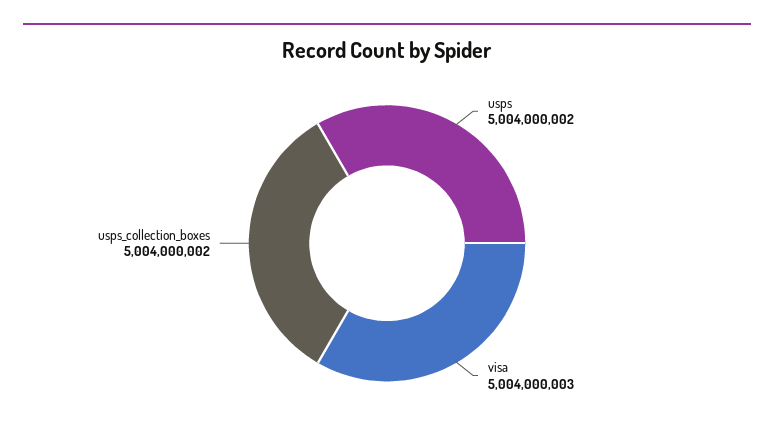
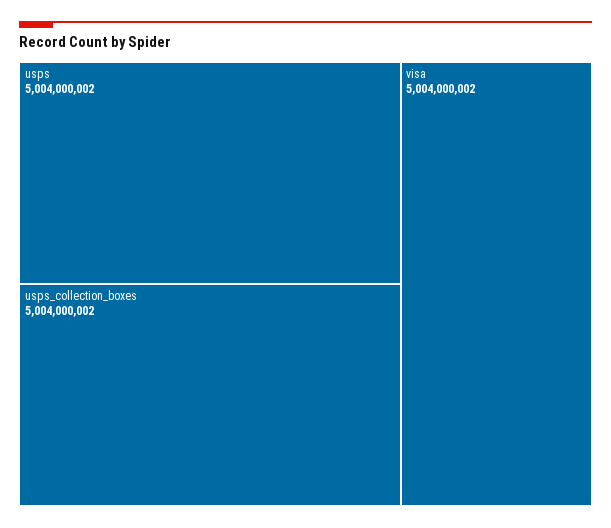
visa: 5004000003 -> 5004000002

